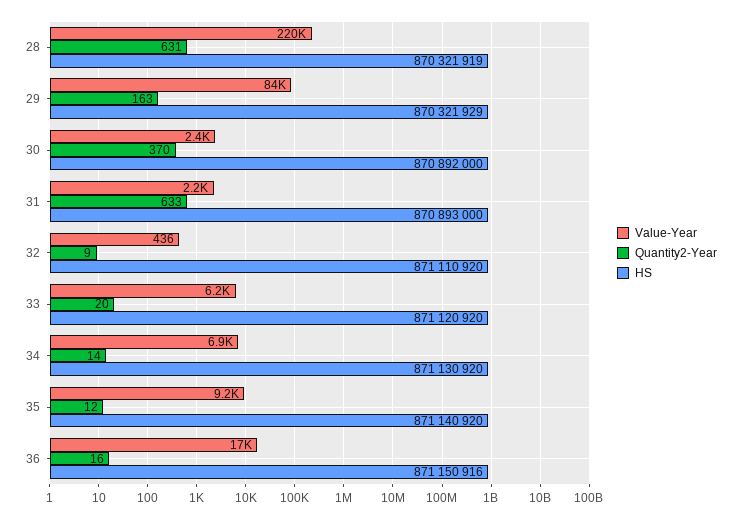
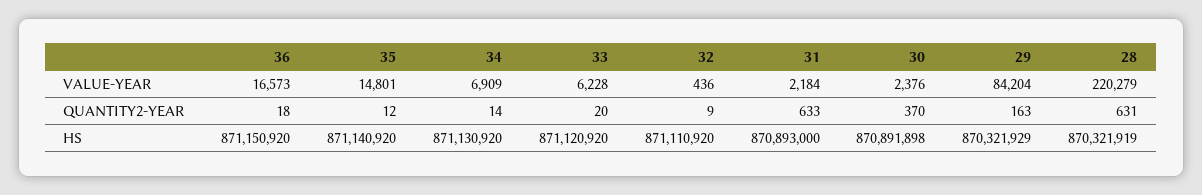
HS, 30: 870892000 -> 870891898
Value-Year, 35: 9200 -> 14801
Quantity2-Year, 36: 16 -> 18
HS, 36: 871150916 -> 871150920

